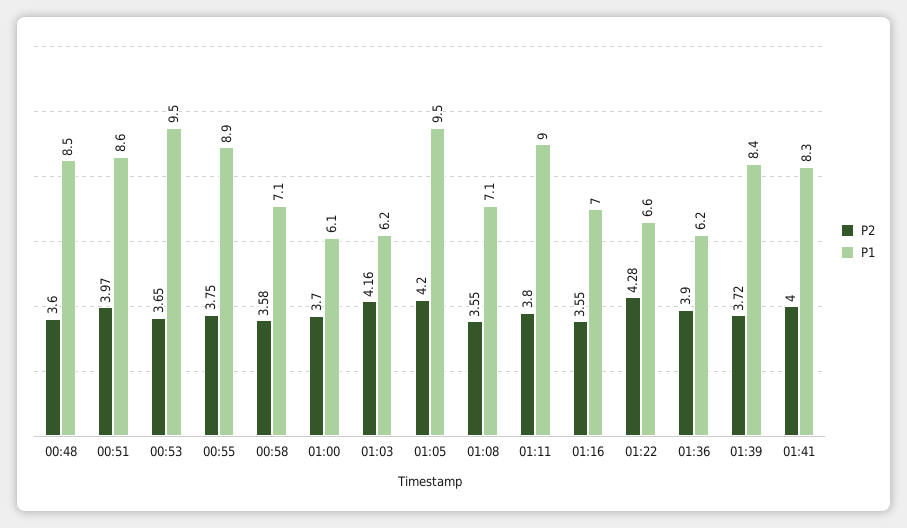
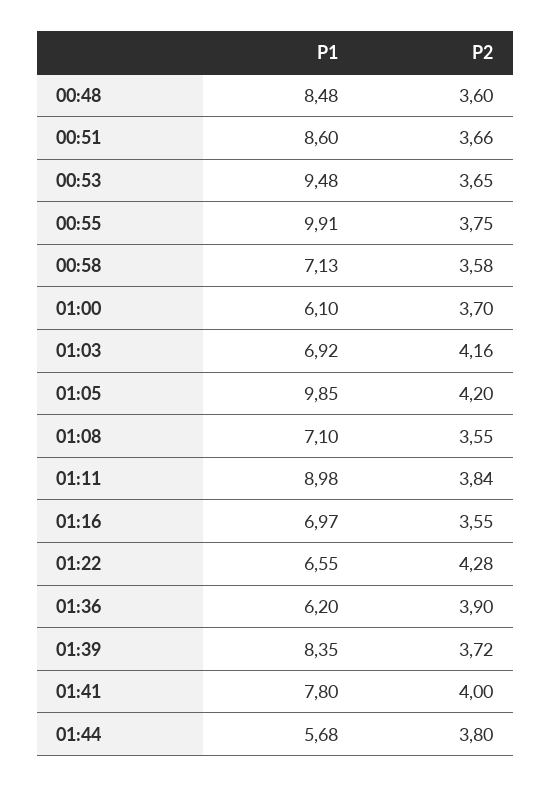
P2, 00:51: 3.97 -> 3.66
P1, 00:55: 8.9 -> 9.91
P1, 01:03: 6.2 -> 6.92
P1, 01:05: 9.5 -> 9.85
P2, 01:11: 3.8 -> 3.84
P1, 01:41: 8.3 -> 7.8
P1, 01:44: none -> 5.68
P2, 01:44: none -> 3.8

